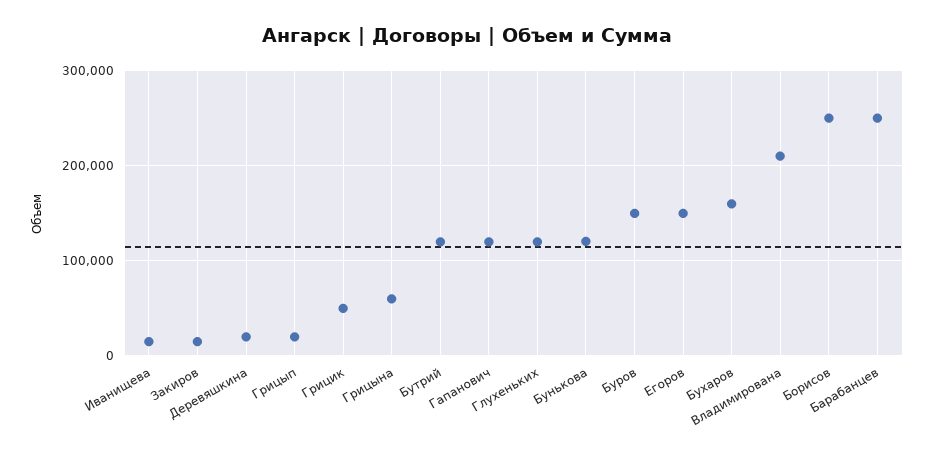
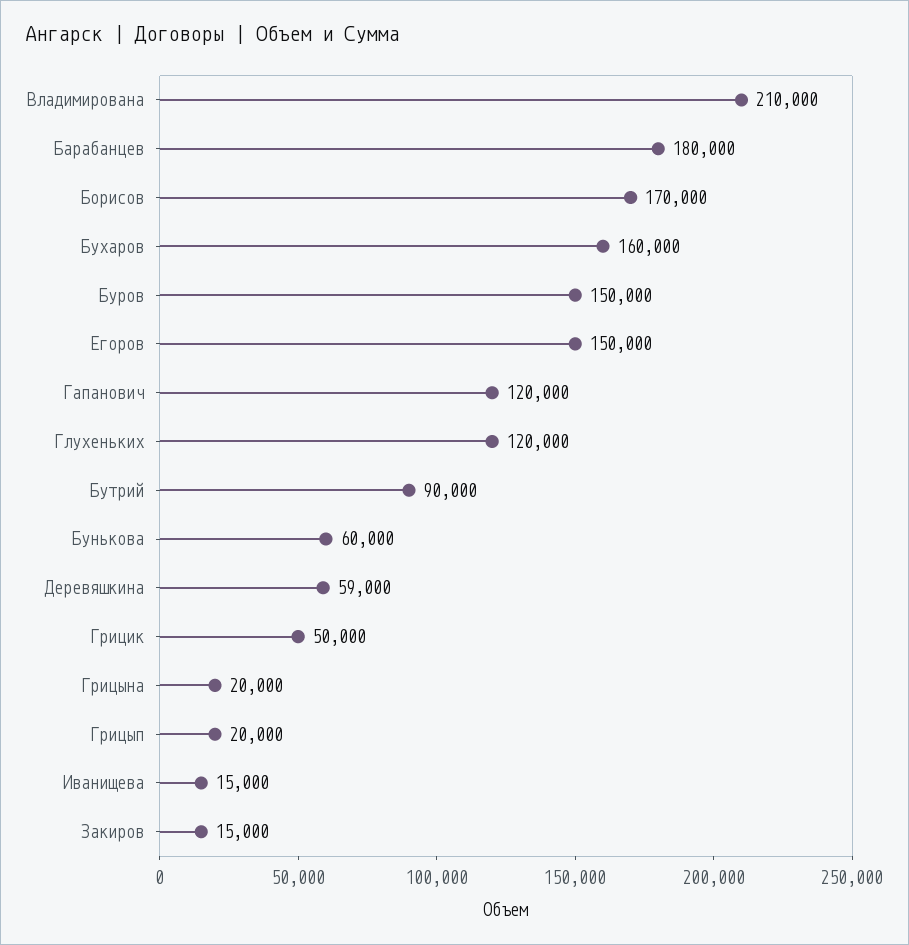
Деревяшкина: 20000 -> 59000
Грицына: 60000 -> 20000
Бутрий: 120000 -> 90000
Бунькова: 120000 -> 60000
Борисов: 250000 -> 170000
Барабанцев: 250000 -> 180000

